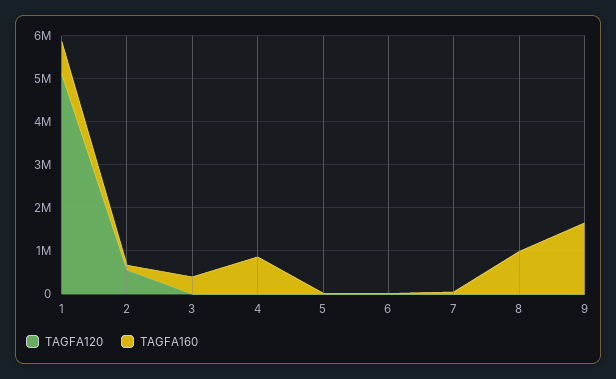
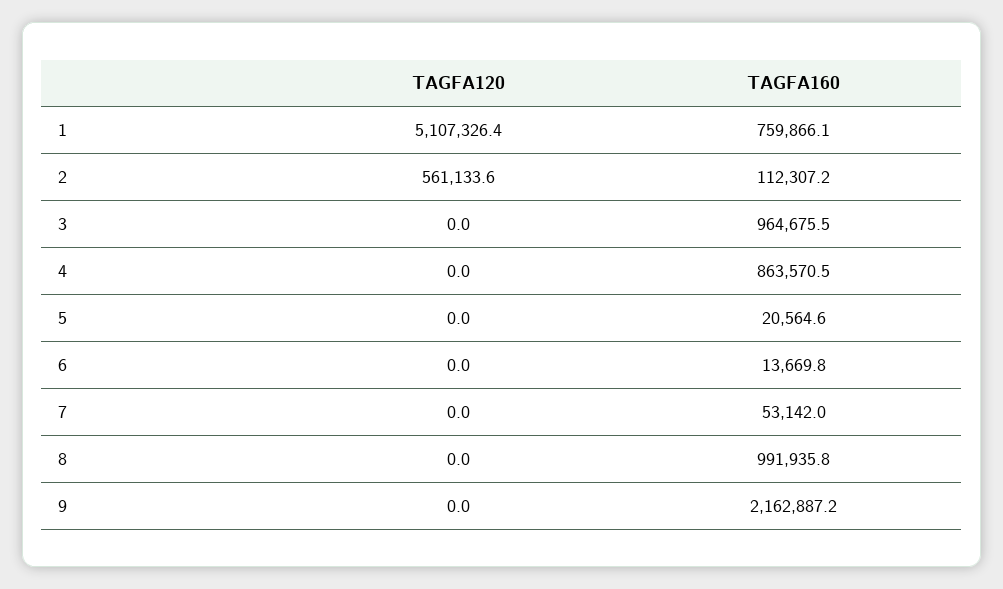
TAGFA160, 3: 400000 -> 964675.5
TAGFA160, 9: 1600000 -> 2162887.2

